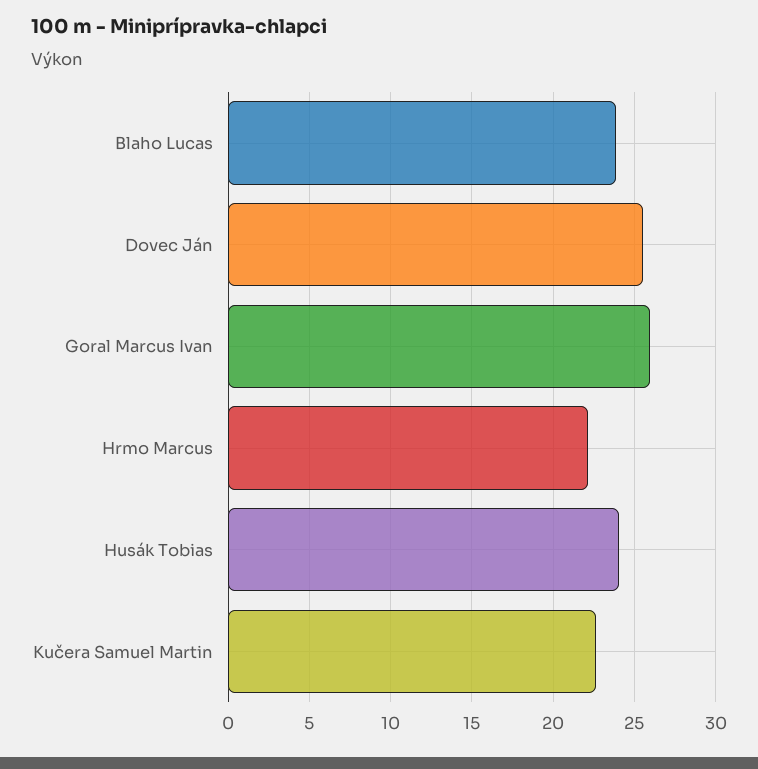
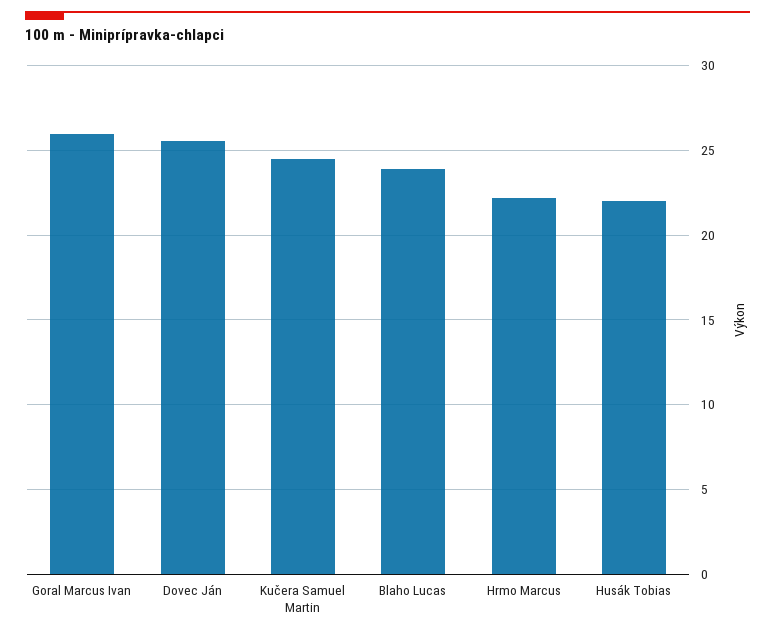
Husák Tobias: 24 -> 22
Kučera Samuel Martin: 22.5 -> 24.5

